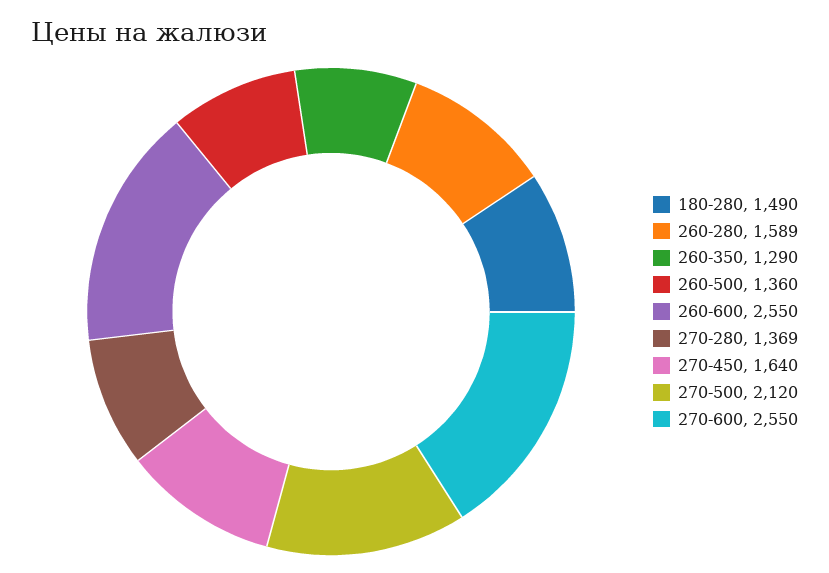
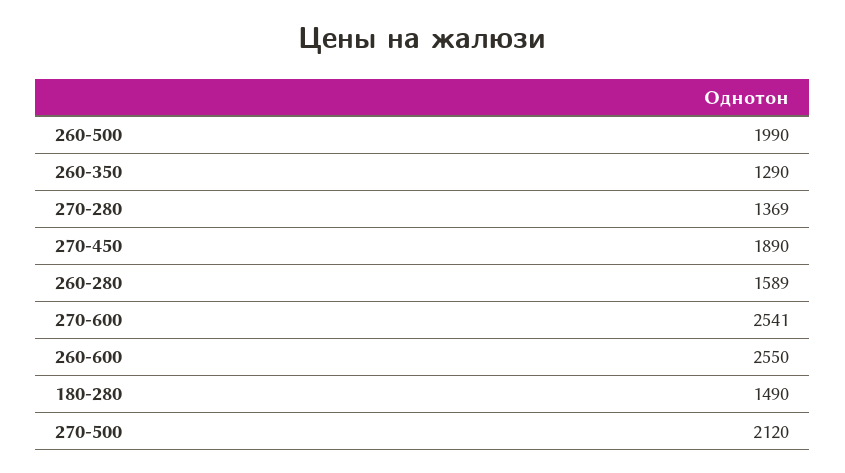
260-500: 1360 -> 1990
270-450: 1640 -> 1890
270-600: 2550 -> 2541

